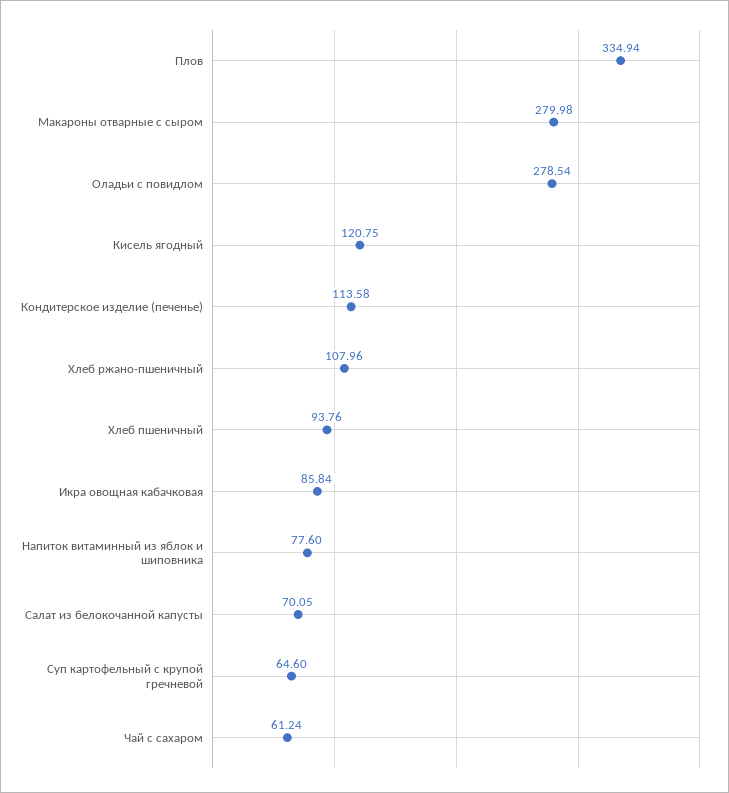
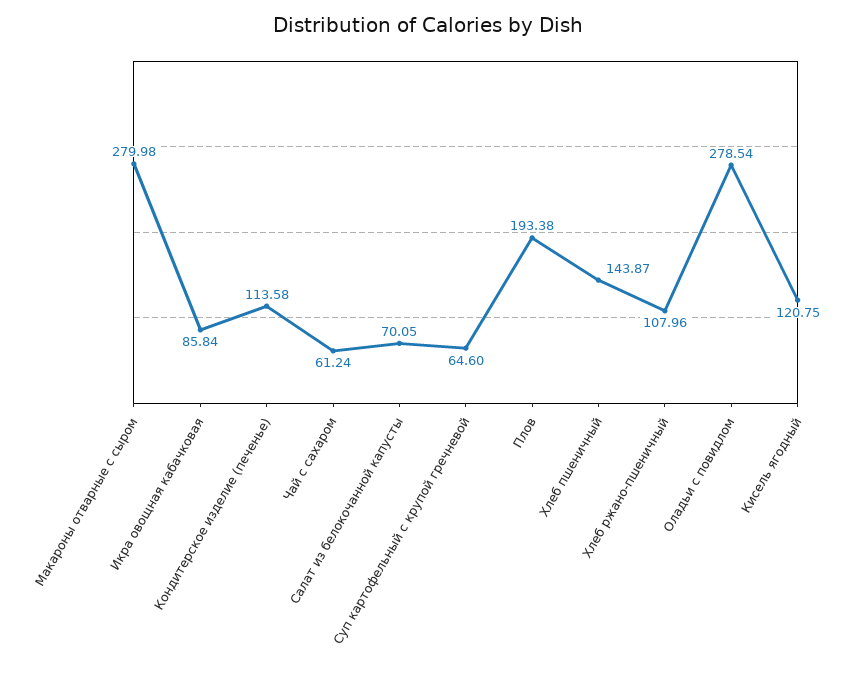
Плов: 334.94 -> 193.38
Хлеб пшеничный: 93.76 -> 143.87
Напиток витаминный из яблок и шиповника: 77.6 -> none

